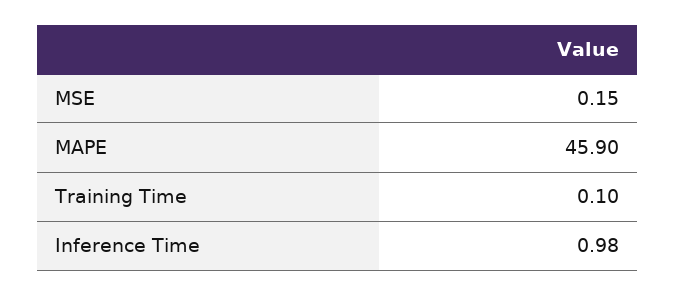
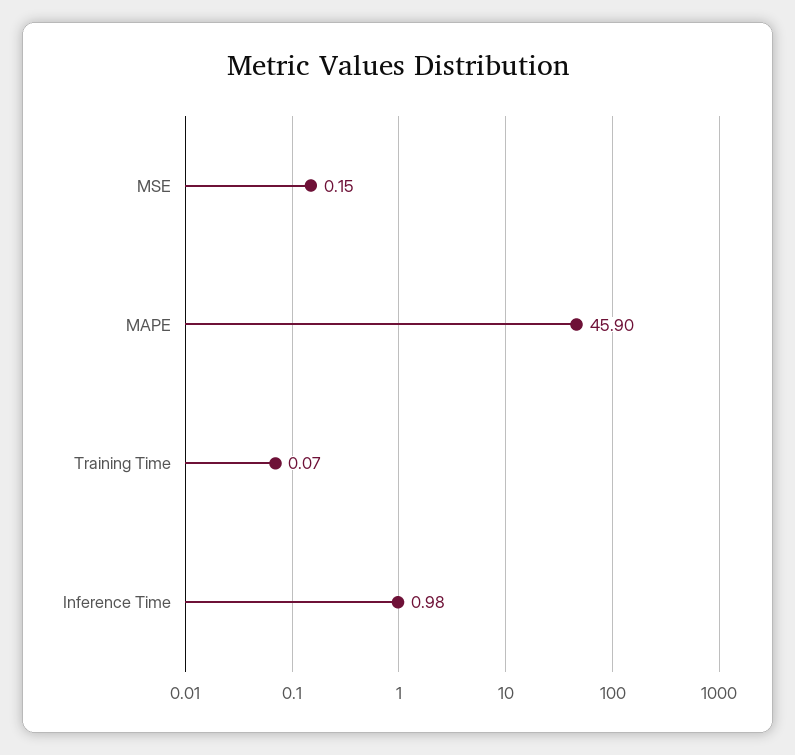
Training Time: 0.1 -> 0.07

